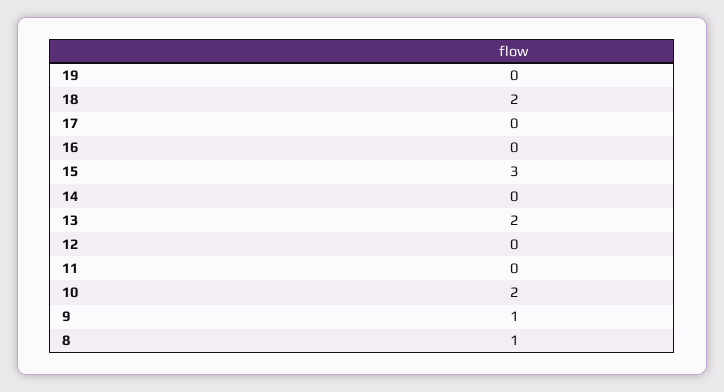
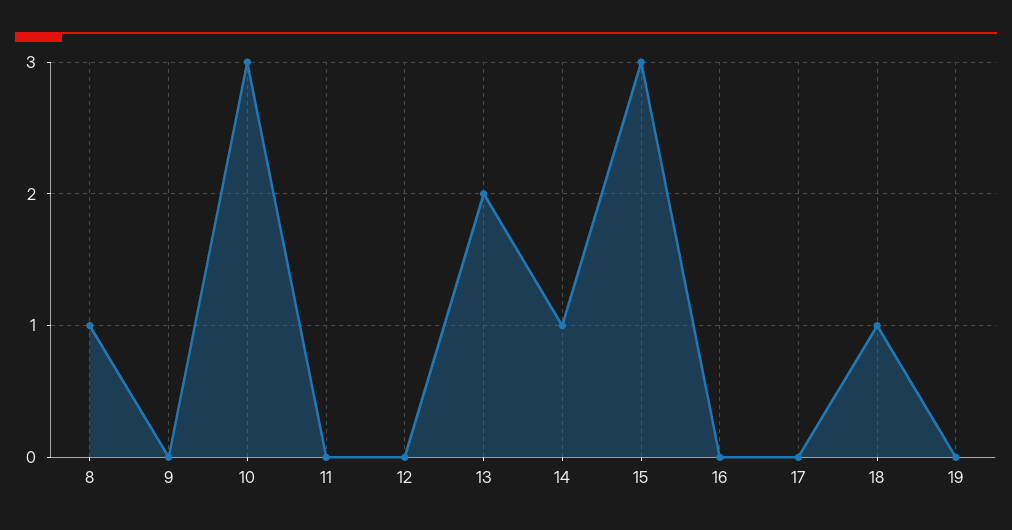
18: 2 -> 1
14: 0 -> 1
10: 2 -> 3
9: 1 -> 0

